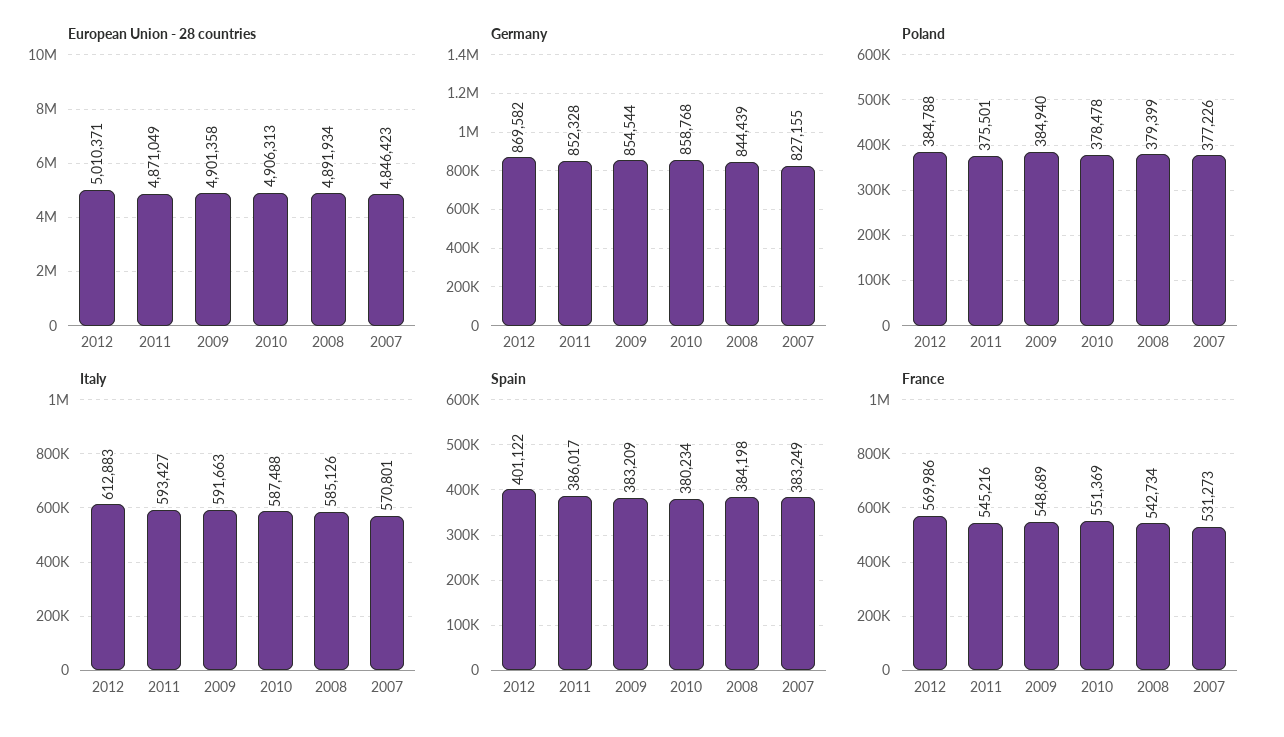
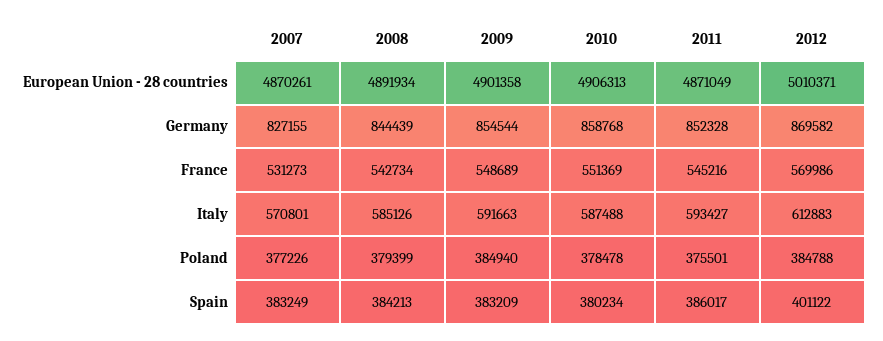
European Union - 28 countries, 2007: 4846423 -> 4870261
Spain, 2008: 384198 -> 384213

